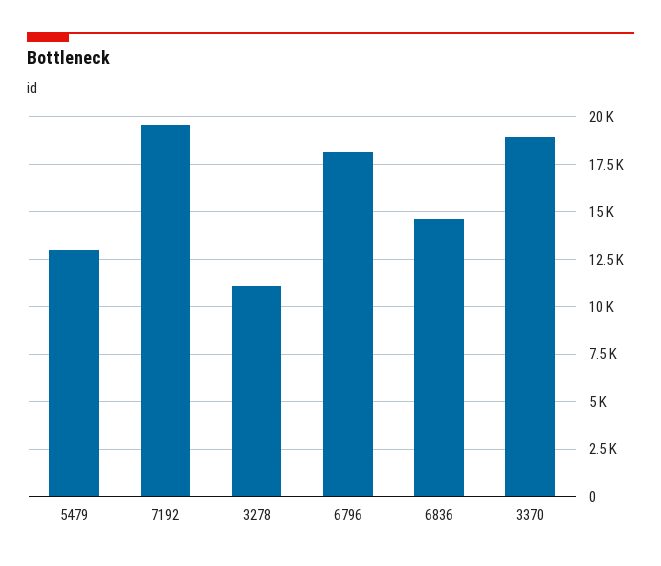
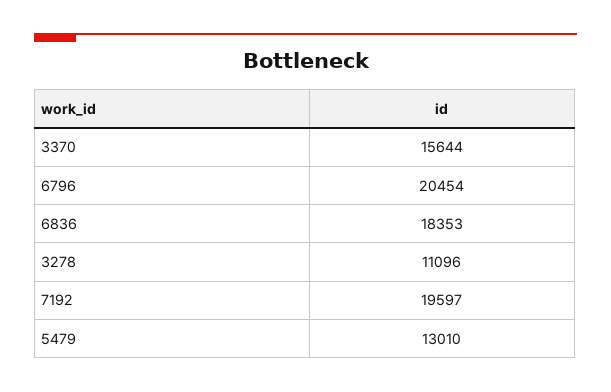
6796: 18000 -> 20454
6836: 14500 -> 18353
3370: 19000 -> 15644

